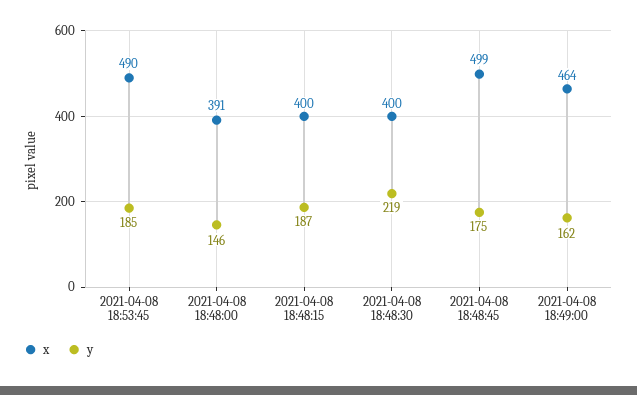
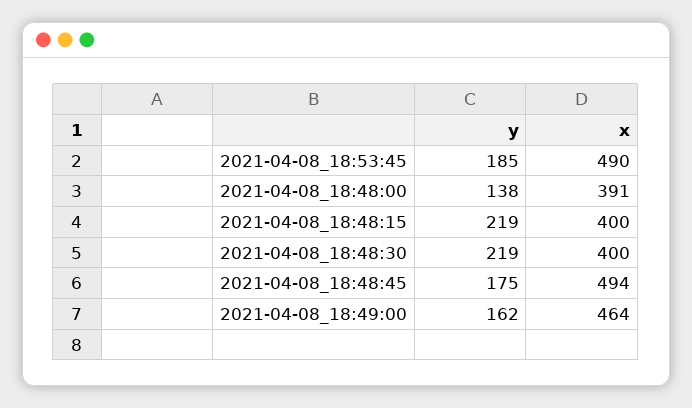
y, 2021-04-08 18:48:00: 146 -> 138
y, 2021-04-08 18:48:15: 187 -> 219
x, 2021-04-08 18:48:45: 499 -> 494

